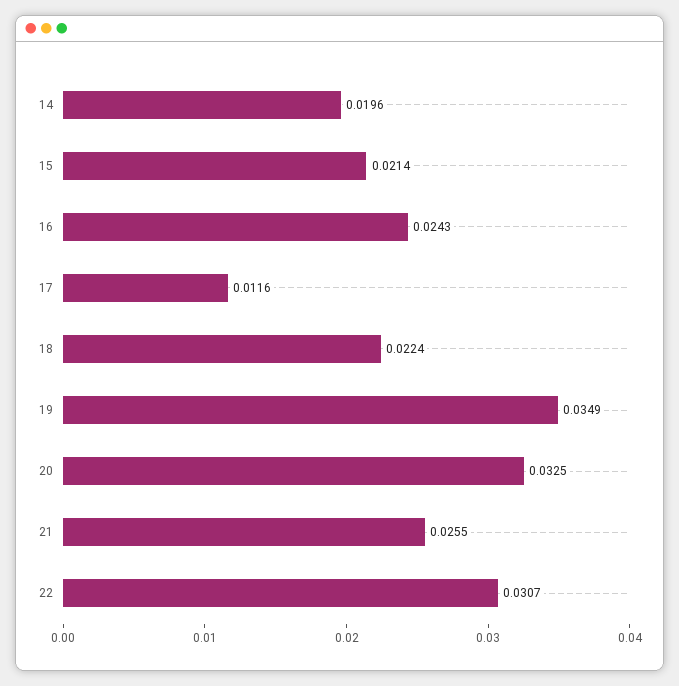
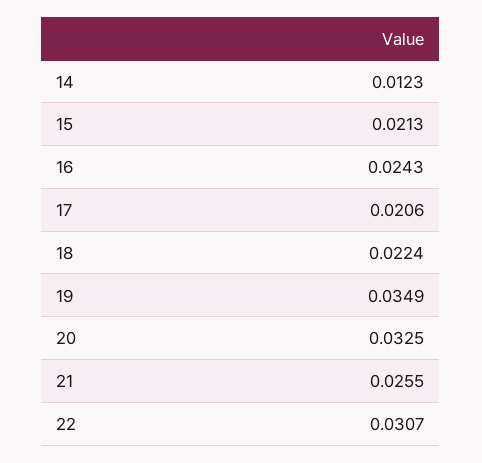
14: 0.0196 -> 0.0123
15: 0.0214 -> 0.0213
17: 0.0116 -> 0.0206

